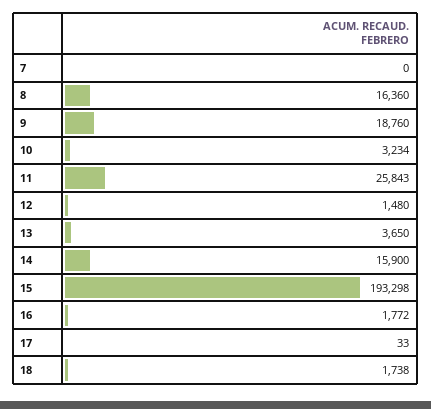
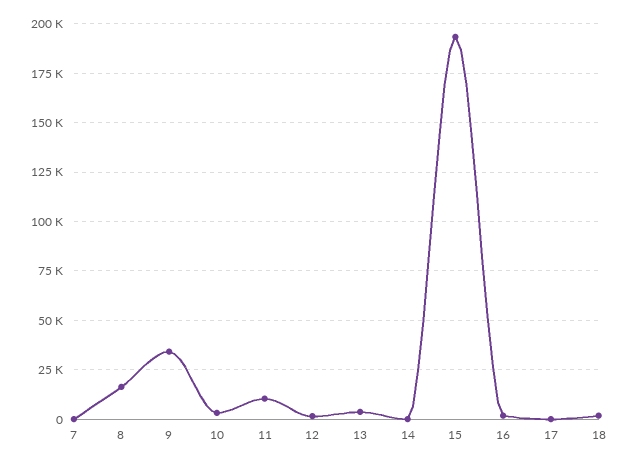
9: 18760 -> 35000
11: 25843 -> 10000
14: 15900 -> 0

